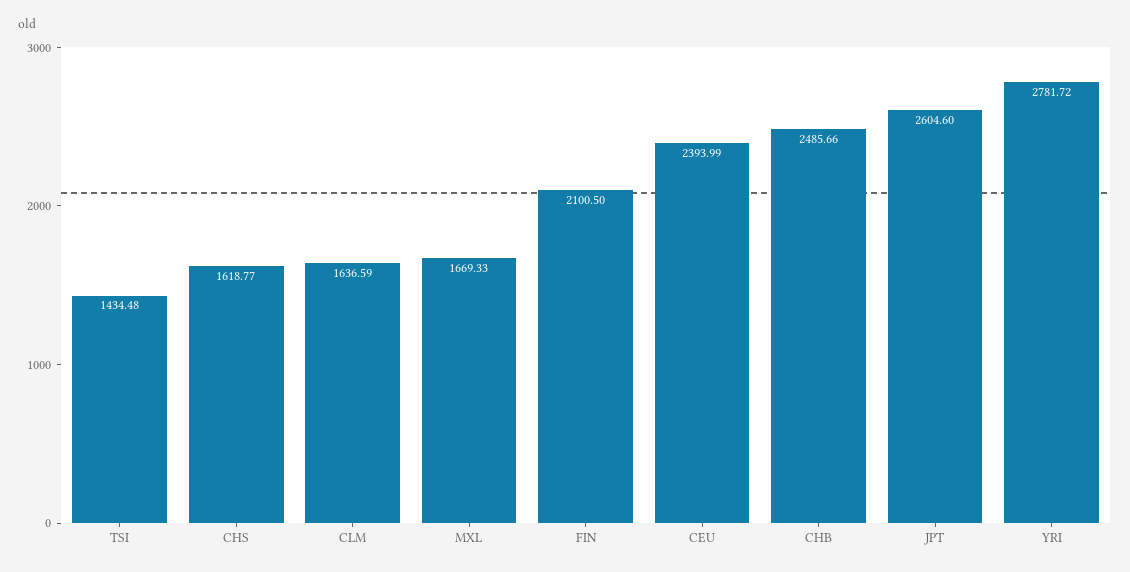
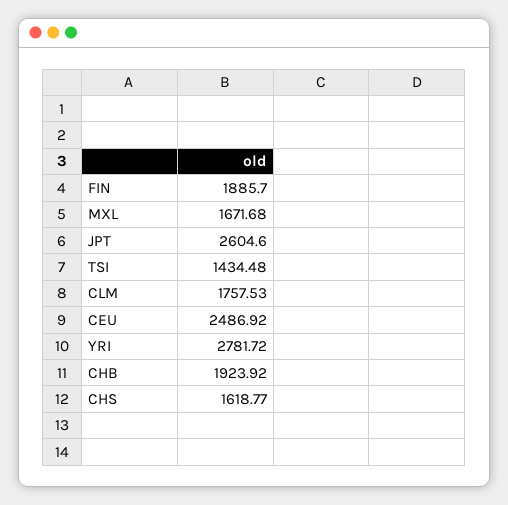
CLM: 1636.59 -> 1757.53
MXL: 1669.33 -> 1671.68
FIN: 2100.5 -> 1885.7
CEU: 2393.99 -> 2486.92
CHB: 2485.66 -> 1923.92

